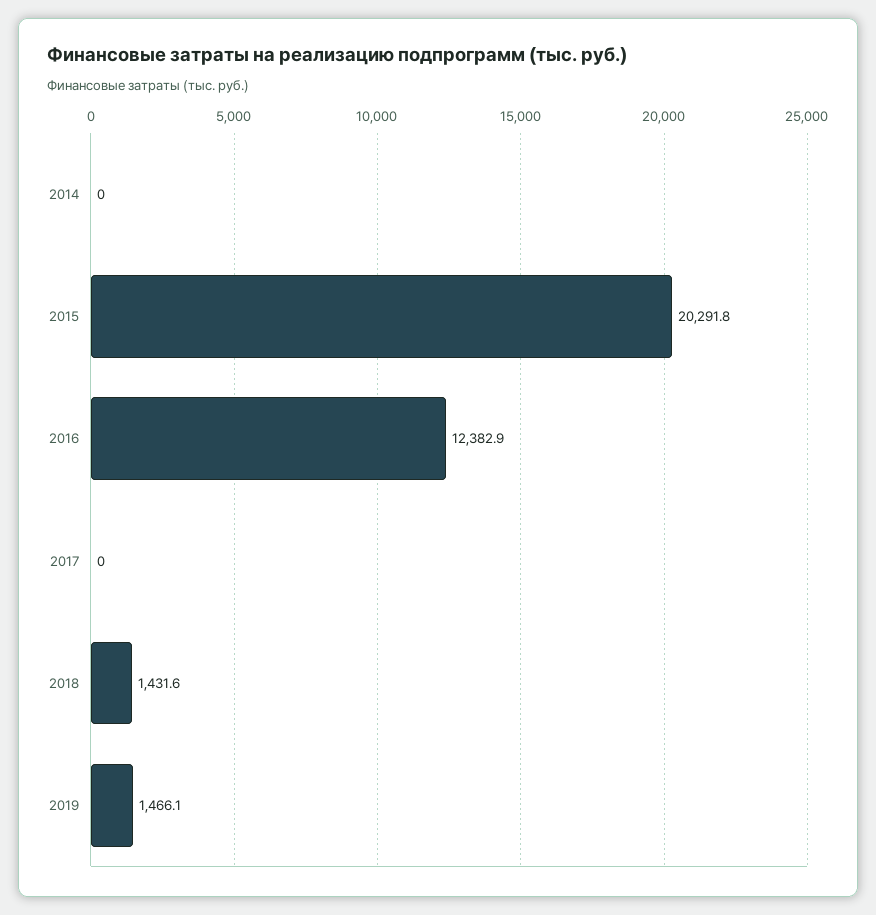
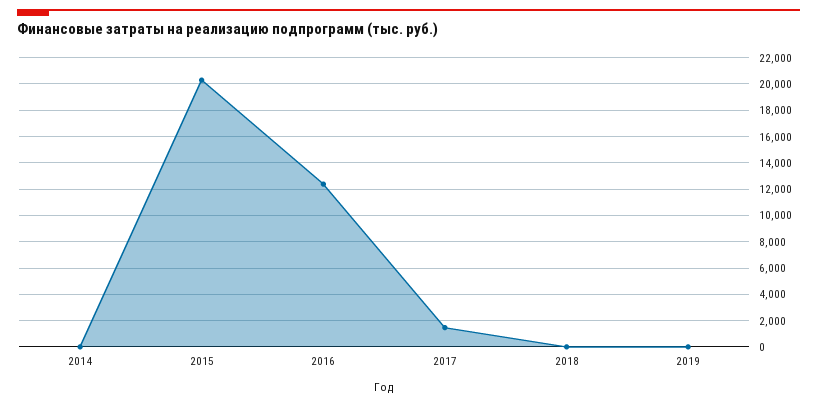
2017: 0 -> 1500
2018: 1431.6 -> 0
2019: 1466.1 -> 0

